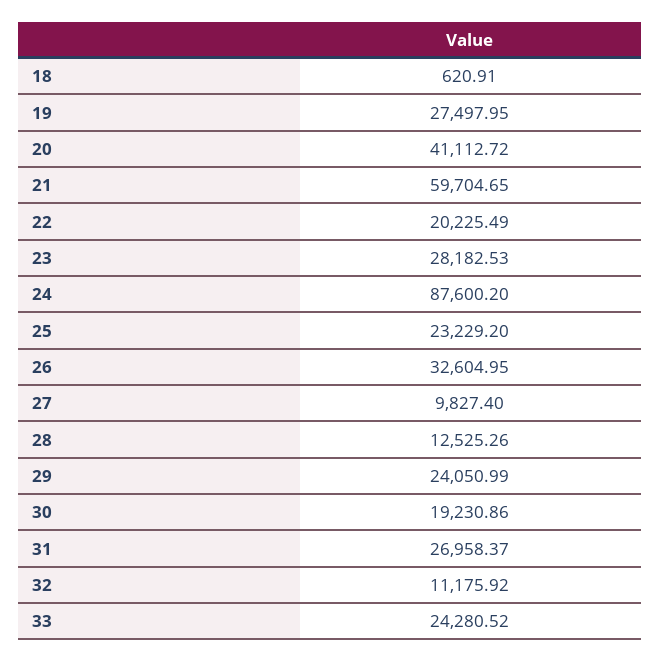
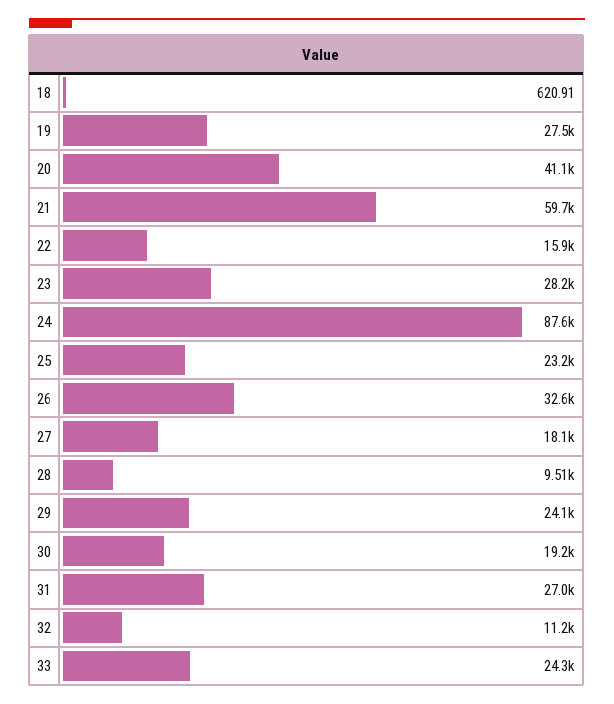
22: 20225.49 -> 15900
27: 9827.4 -> 18100
28: 12525.26 -> 9510

